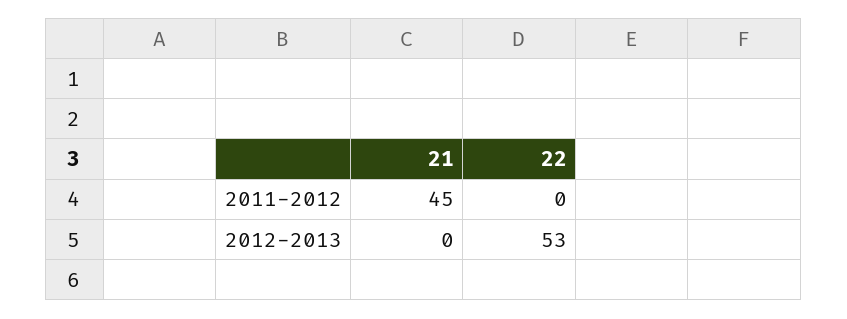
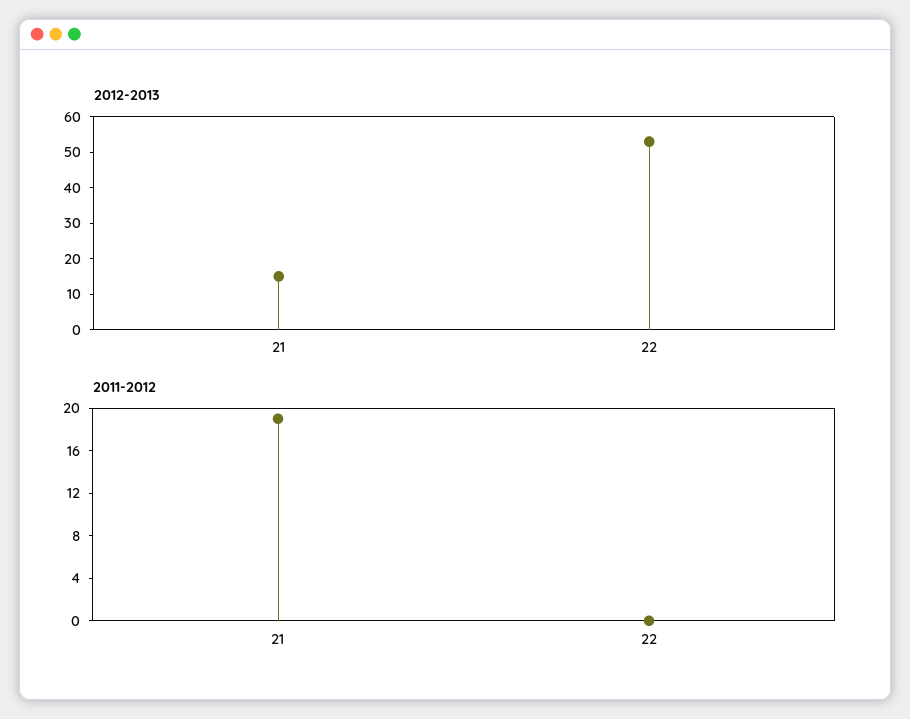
2011-2012, 21: 45 -> 19
2012-2013, 21: 0 -> 15

